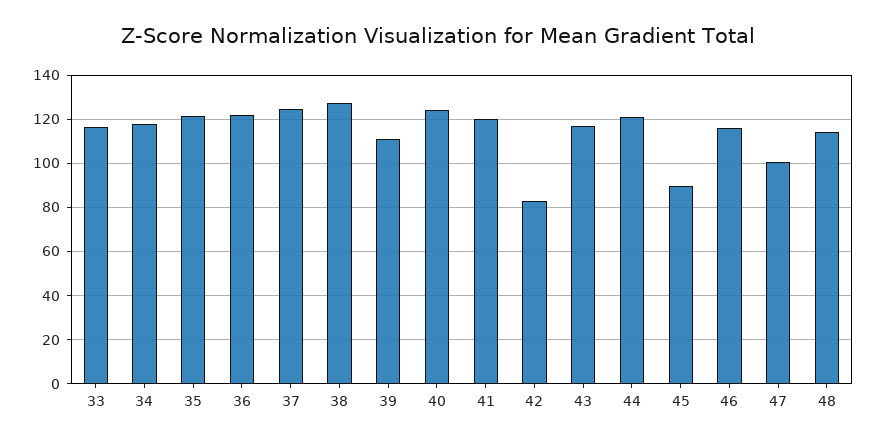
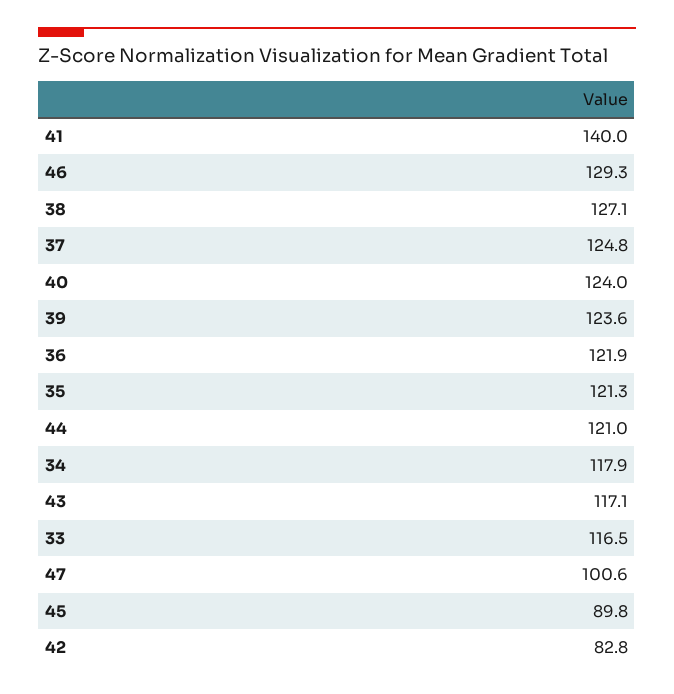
39: 110 -> 123.6
41: 120 -> 140
46: 115 -> 129.3
48: 115 -> none

